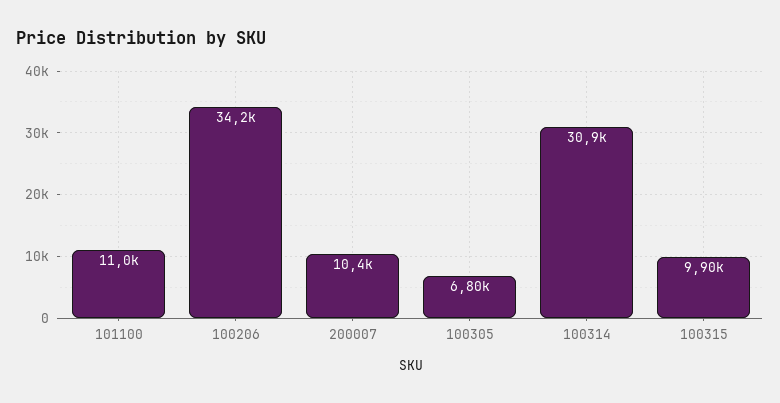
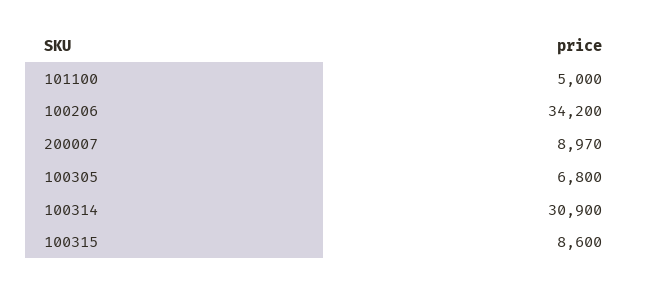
101100: 11000 -> 5000
200007: 10400 -> 8970
100315: 9900 -> 8600

